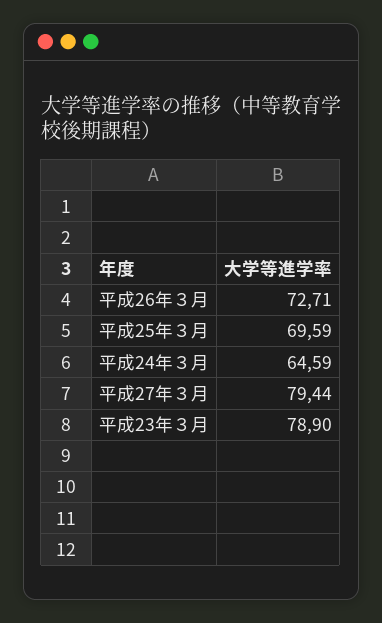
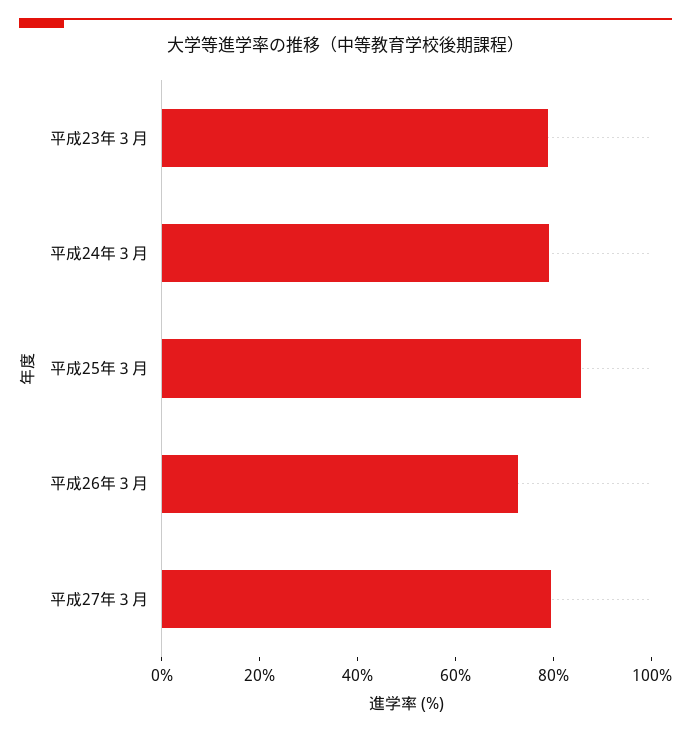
平成25年３月: 69.59 -> 85
平成24年３月: 64.59 -> 80

